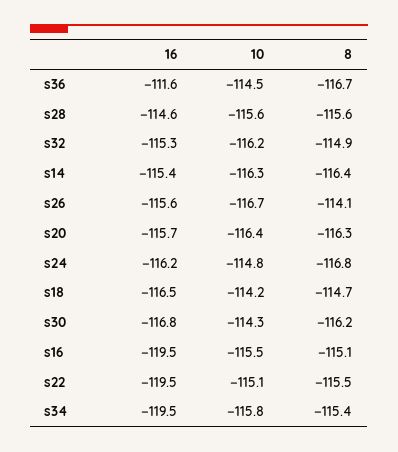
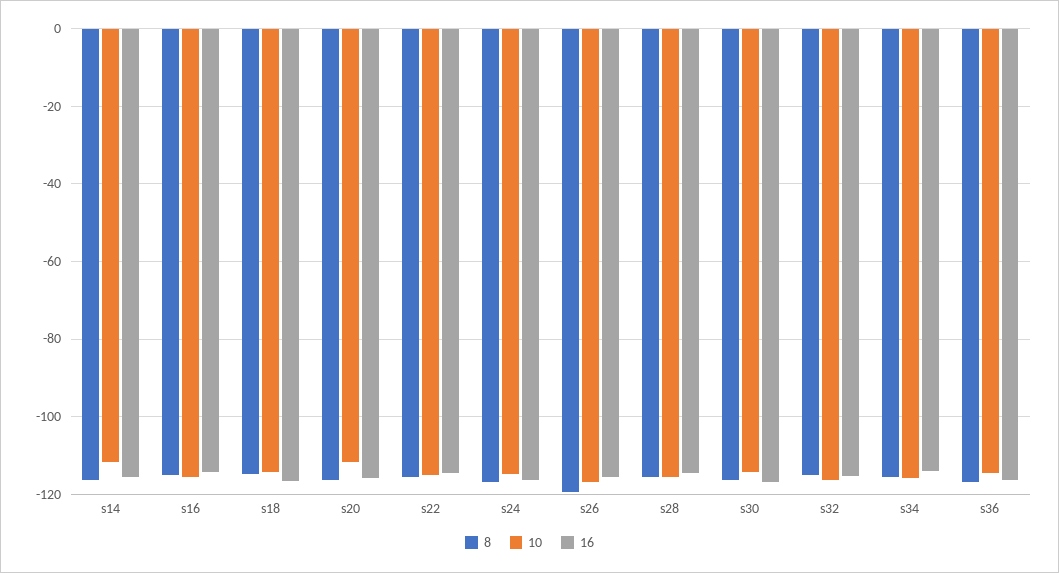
16, s36: -111.6 -> -116
10, s14: -116.3 -> -112
8, s26: -114.1 -> -120
10, s20: -116.4 -> -112
16, s16: -119.5 -> -114
16, s22: -119.5 -> -114
16, s34: -119.5 -> -114

